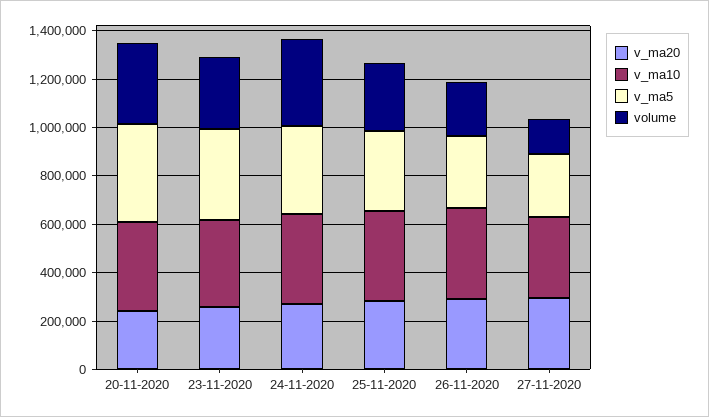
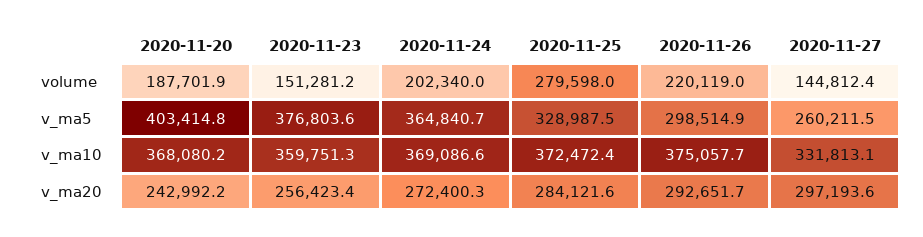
volume, 20-11-2020: 350000 -> 187701.9
volume, 23-11-2020: 300000 -> 151281.2
volume, 24-11-2020: 350000 -> 202340

